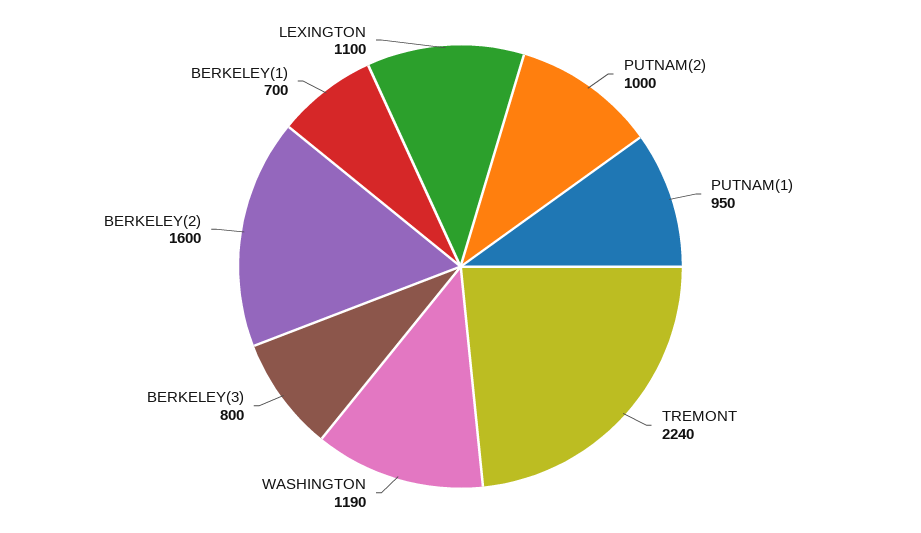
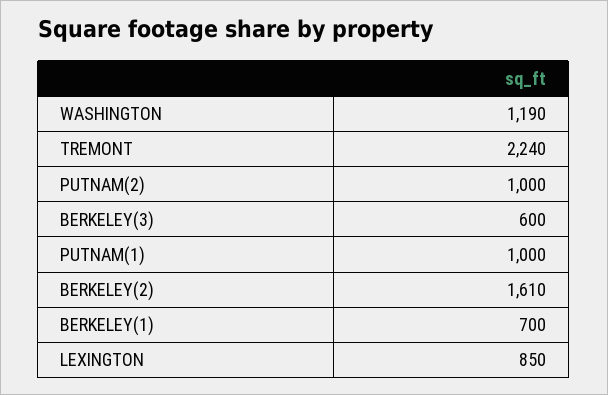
PUTNAM(1): 950 -> 1000
BERKELEY(3): 800 -> 600
BERKELEY(2): 1600 -> 1610
LEXINGTON: 1100 -> 850

